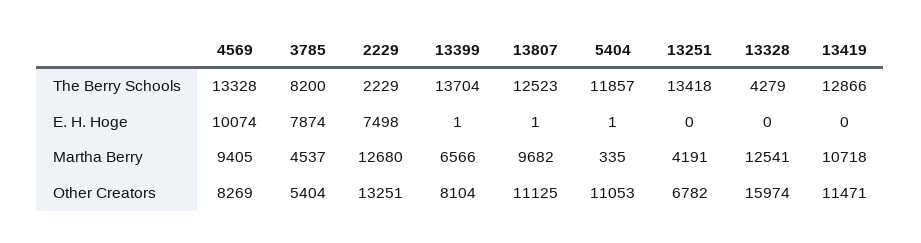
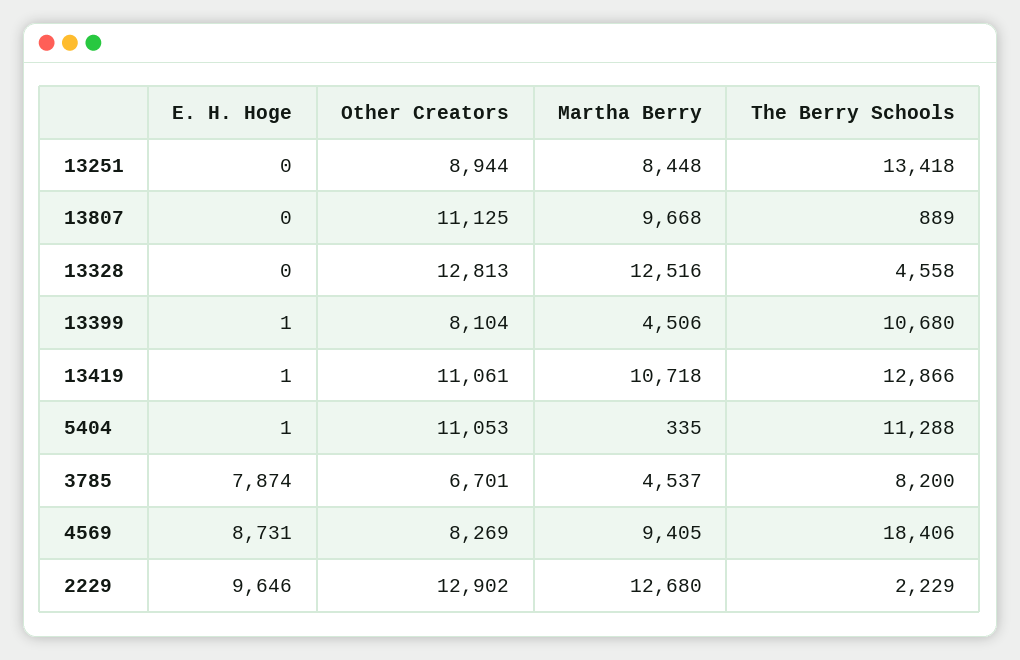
4569, The Berry Schools: 13328 -> 18406
13399, The Berry Schools: 13704 -> 10680
13807, The Berry Schools: 12523 -> 889
5404, The Berry Schools: 11857 -> 11288
13328, The Berry Schools: 4279 -> 4558
4569, E. H. Hoge: 10074 -> 8731
2229, E. H. Hoge: 7498 -> 9646
13807, E. H. Hoge: 1 -> 0
13419, E. H. Hoge: 0 -> 1
13399, Martha Berry: 6566 -> 4506
13807, Martha Berry: 9682 -> 9668
13251, Martha Berry: 4191 -> 8448
13328, Martha Berry: 12541 -> 12516
3785, Other Creators: 5404 -> 6701
2229, Other Creators: 13251 -> 12902
13251, Other Creators: 6782 -> 8944
13328, Other Creators: 15974 -> 12813
13419, Other Creators: 11471 -> 11061

